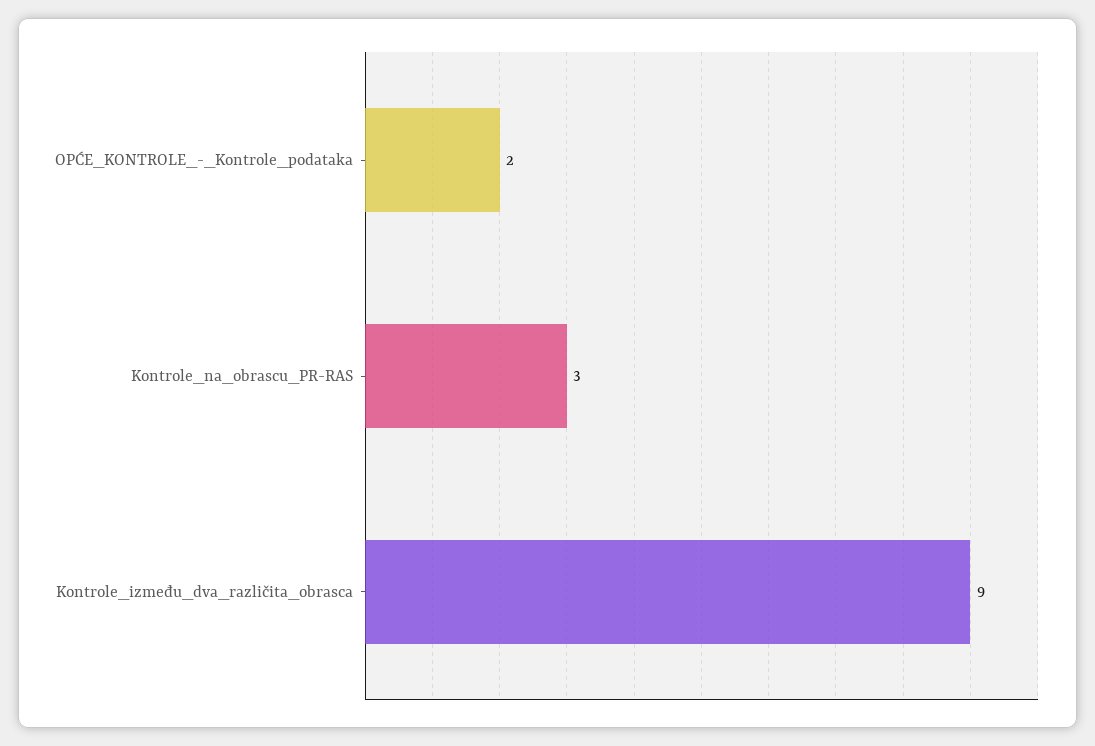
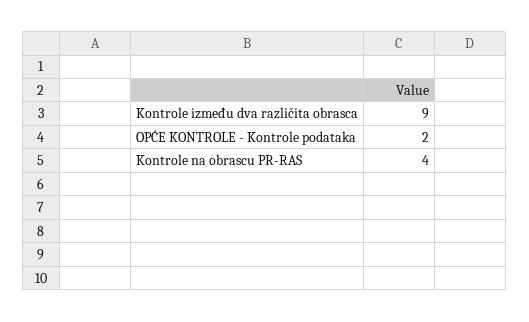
Kontrole_na_obrascu_PR-RAS: 3 -> 4

